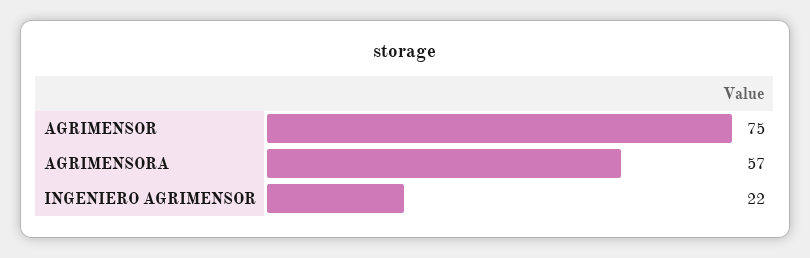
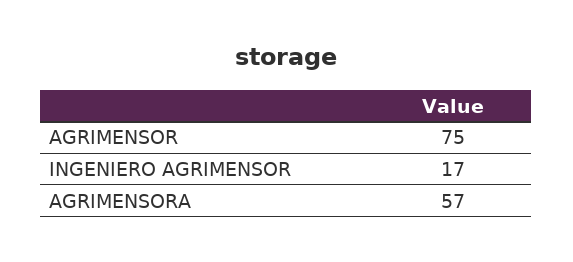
INGENIERO AGRIMENSOR: 22 -> 17

